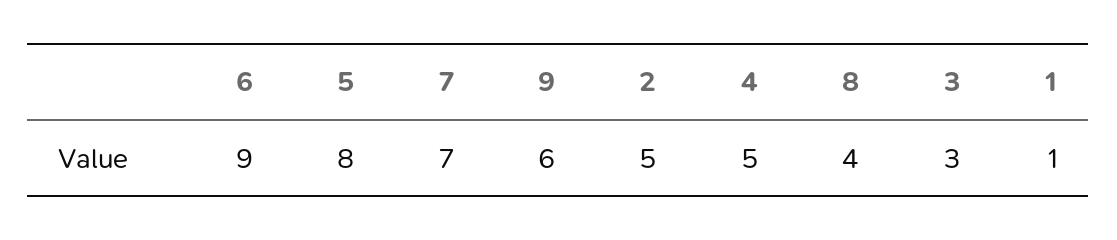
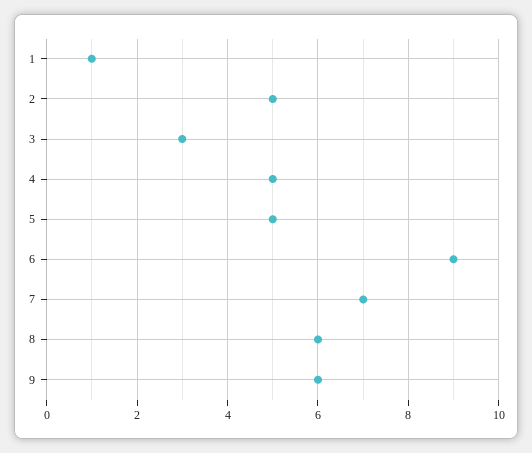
5: 8 -> 5
8: 4 -> 6

